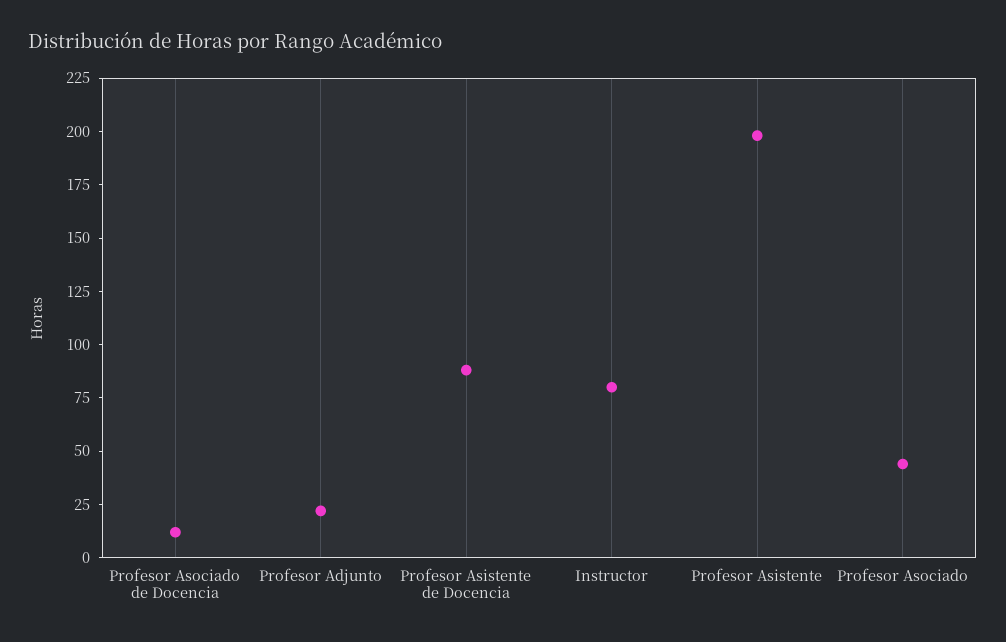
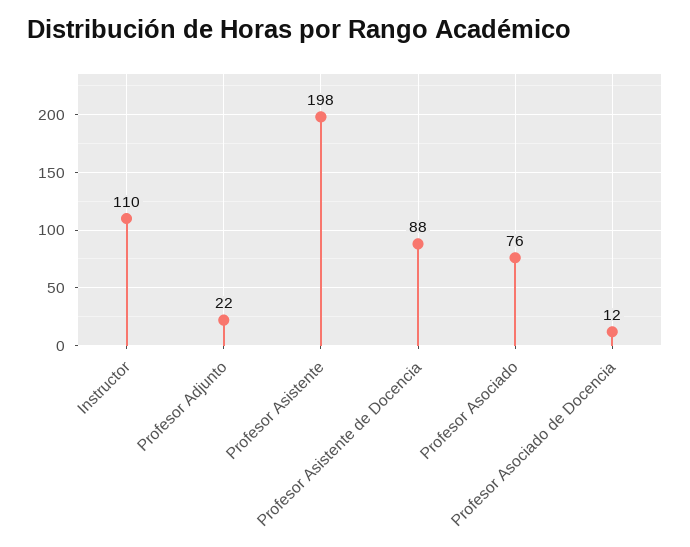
Instructor: 80 -> 110
Profesor Asociado: 45 -> 76

